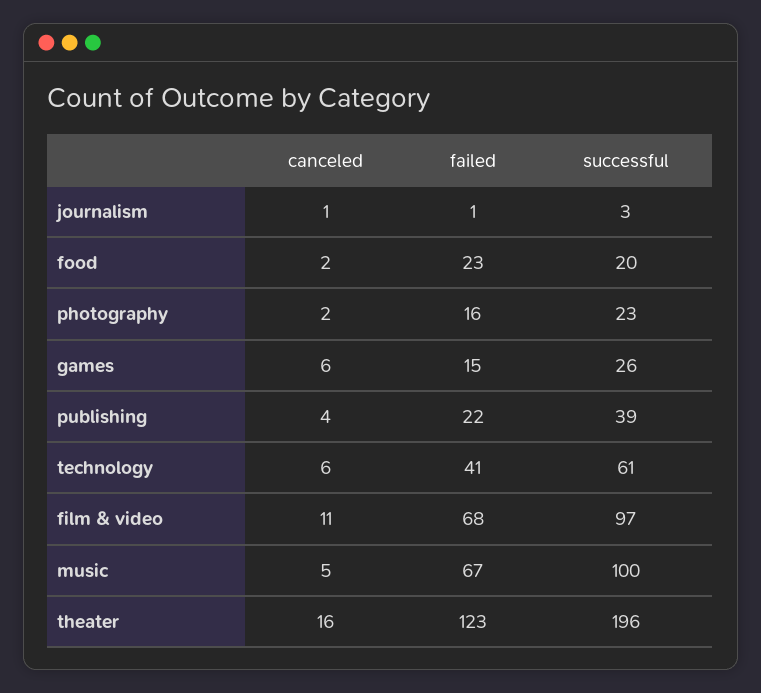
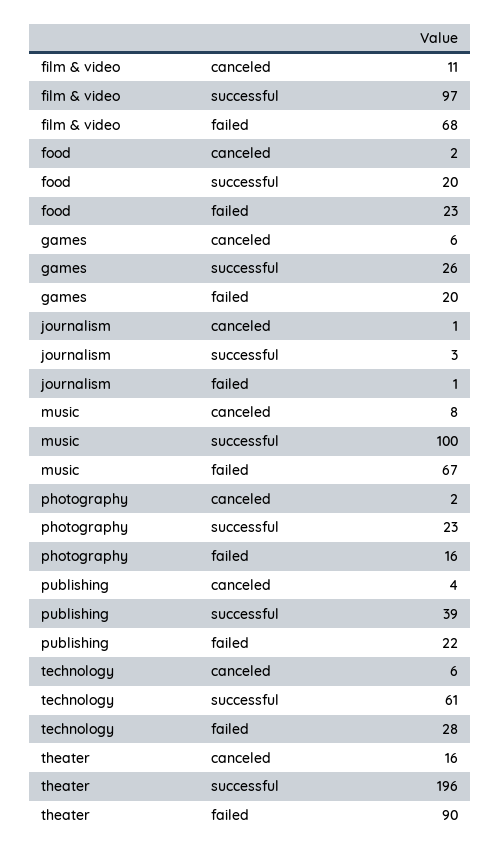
failed, games: 15 -> 20
failed, technology: 41 -> 28
canceled, music: 5 -> 8
failed, theater: 123 -> 90

